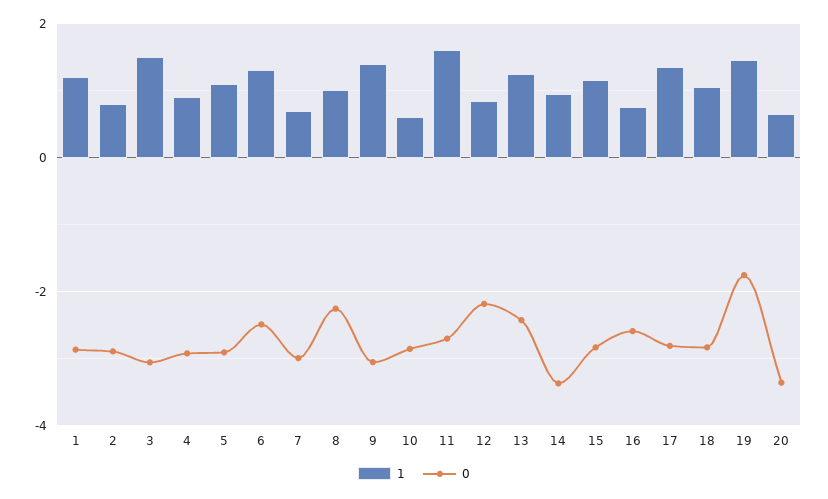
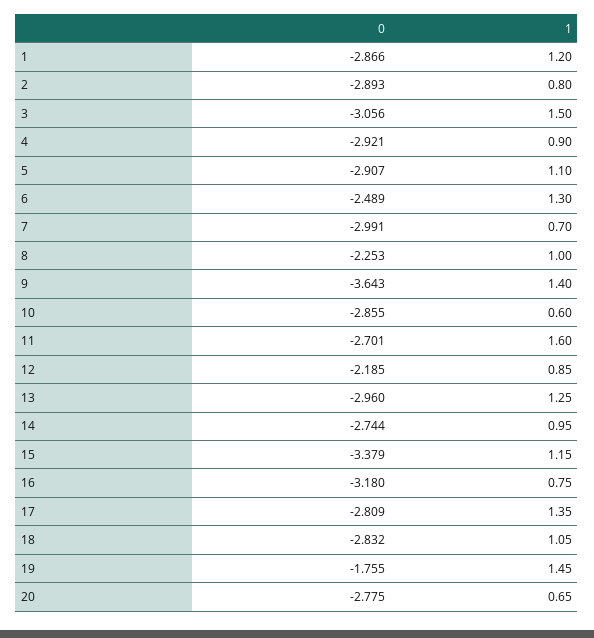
0, 9: -3 -> -3.643
0, 13: -2.4 -> -2.96
0, 14: -3.4 -> -2.744
0, 15: -2.8 -> -3.379
0, 16: -2.6 -> -3.18
0, 20: -3.4 -> -2.775

